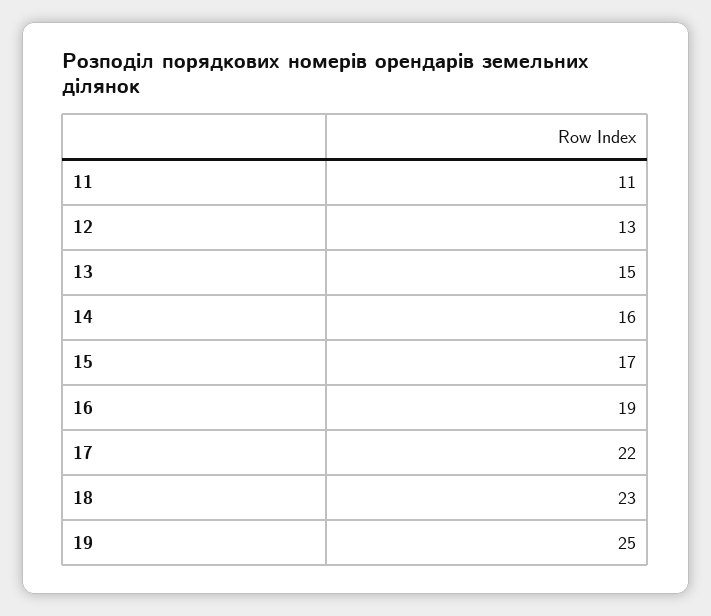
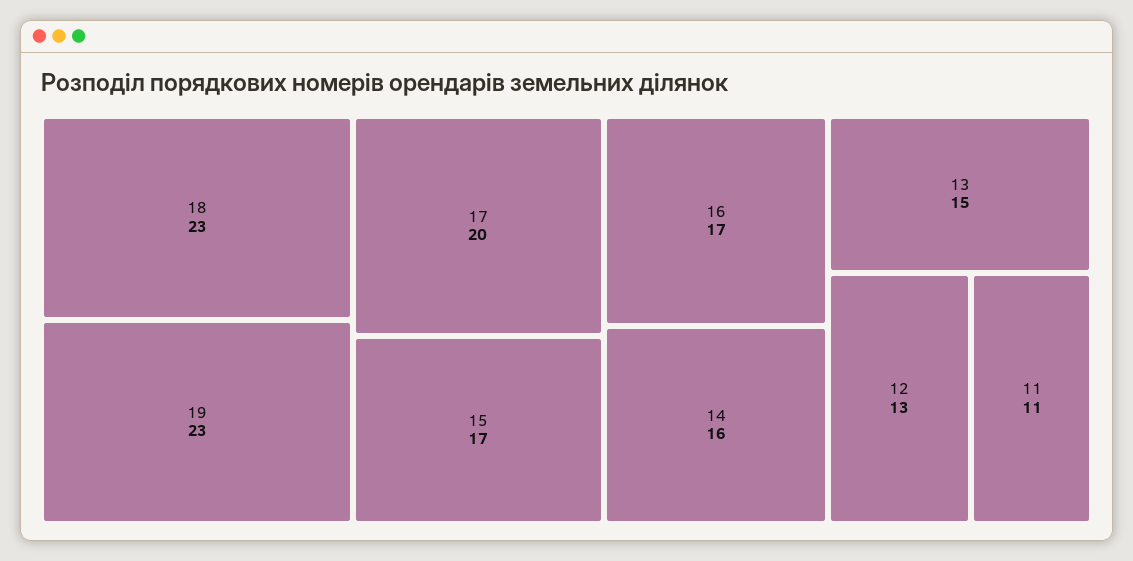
16: 19 -> 17
17: 22 -> 20
19: 25 -> 23

